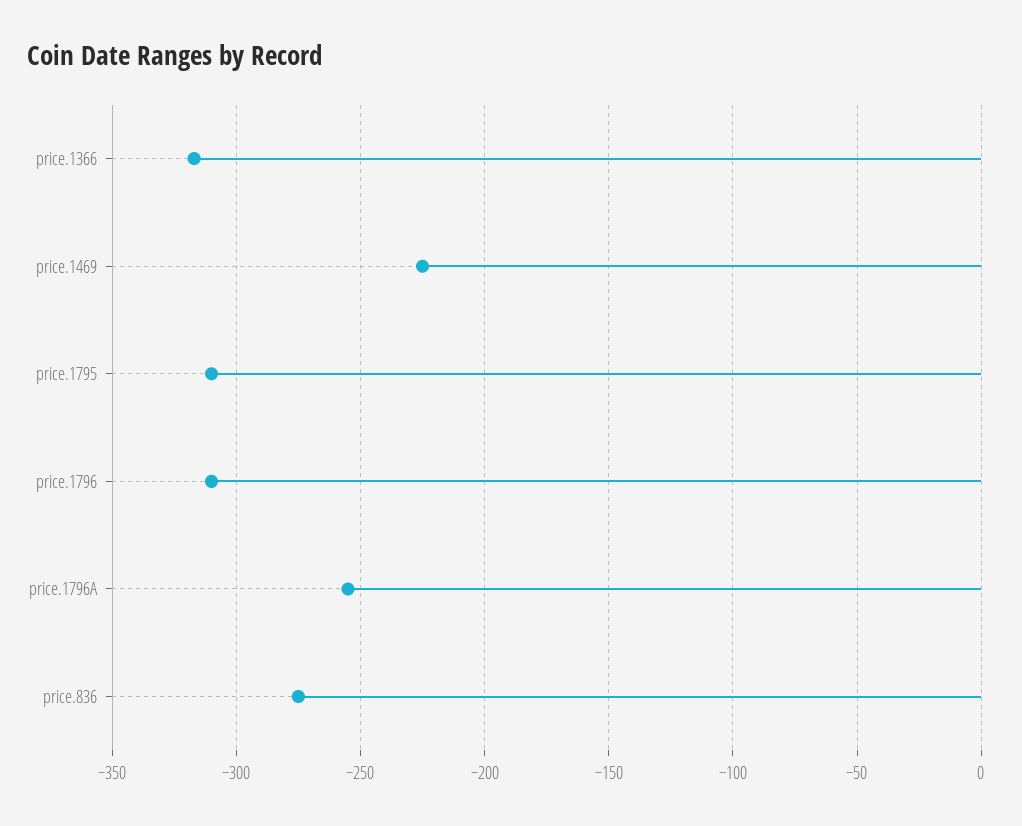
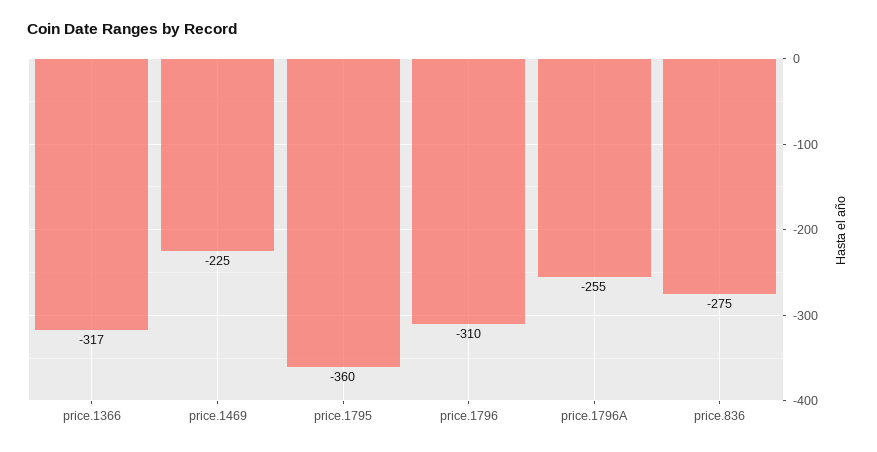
price.1795: -310 -> -360

